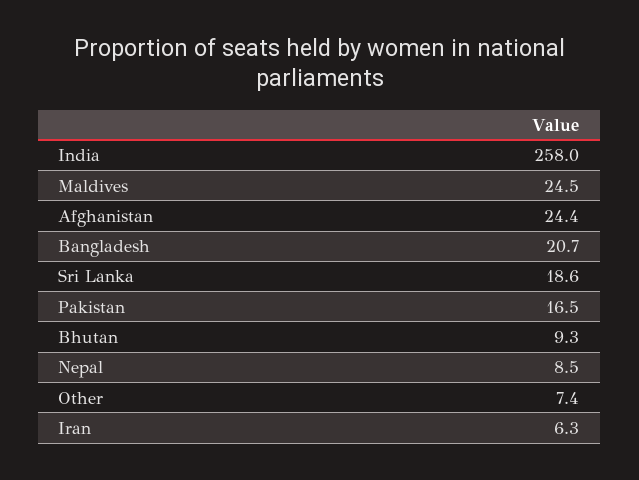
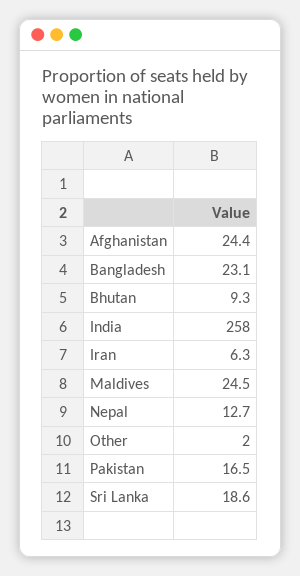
Bangladesh: 20.7 -> 23.1
Nepal: 8.5 -> 12.7
Other: 7.4 -> 2

